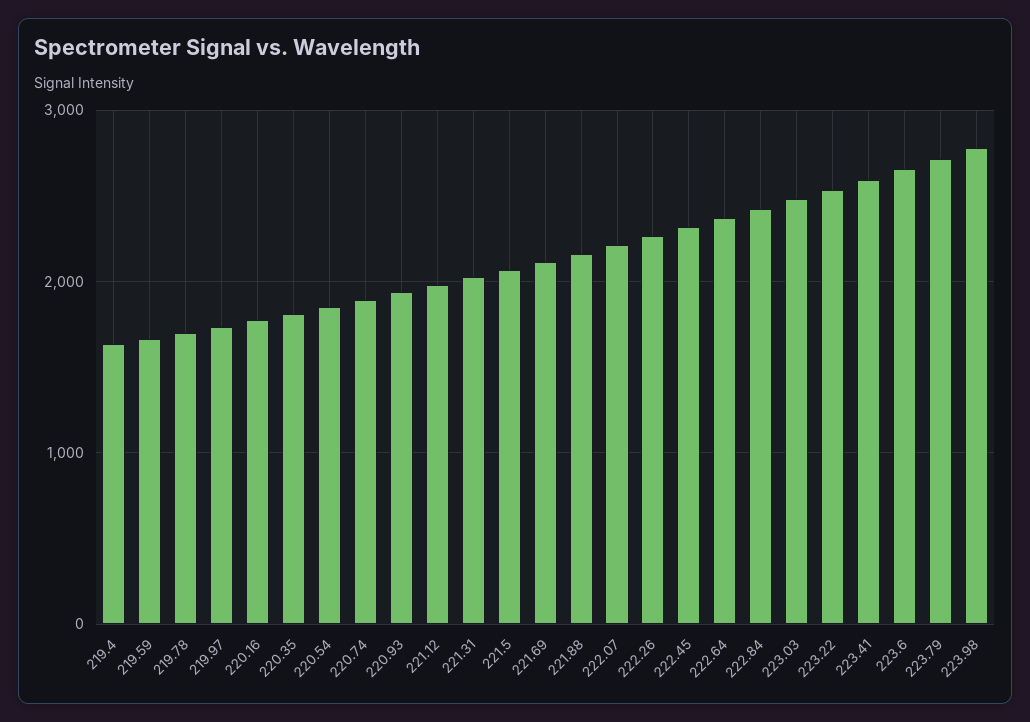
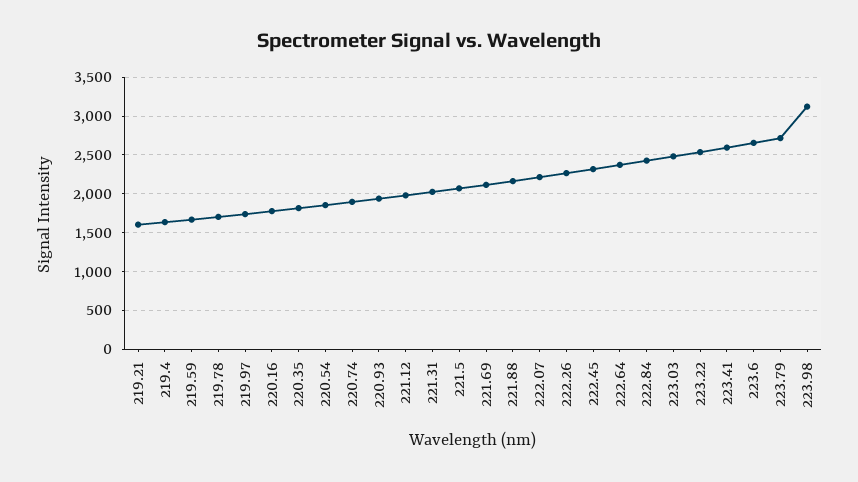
223.98: 2800 -> 3100
219.21: none -> 1600

